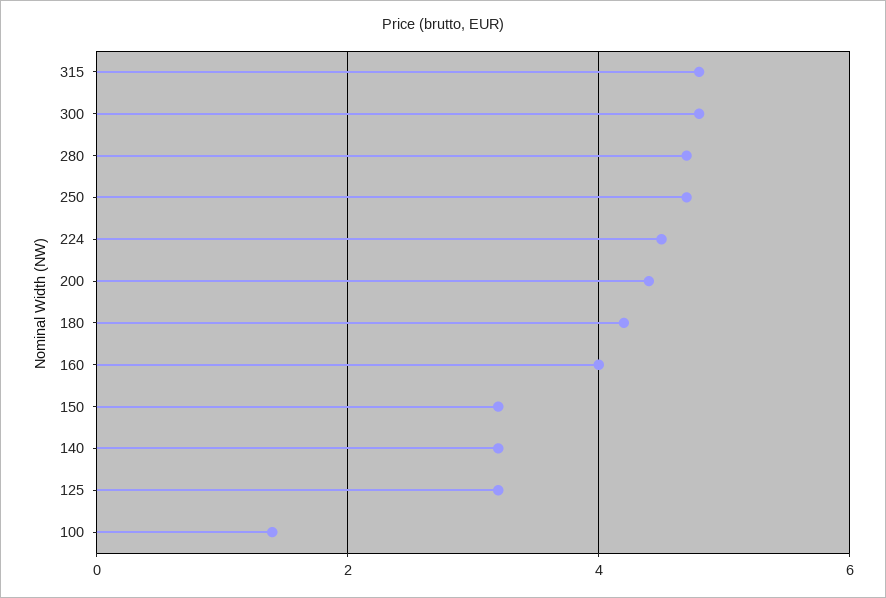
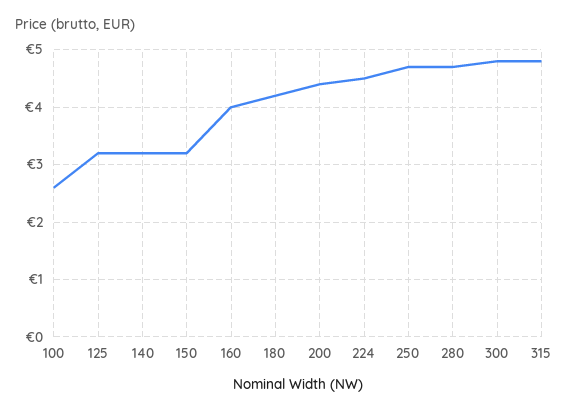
100: 1.5 -> 2.5

